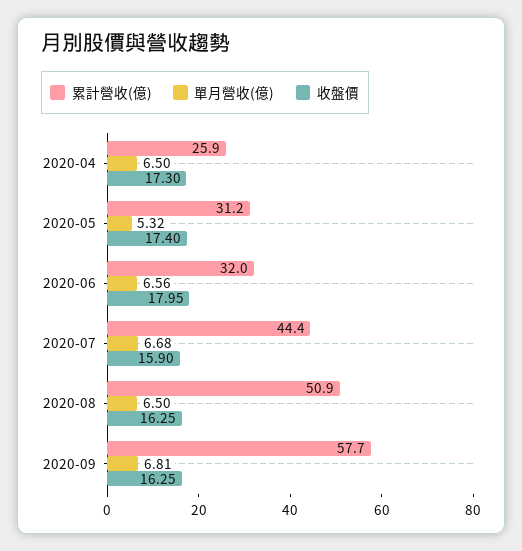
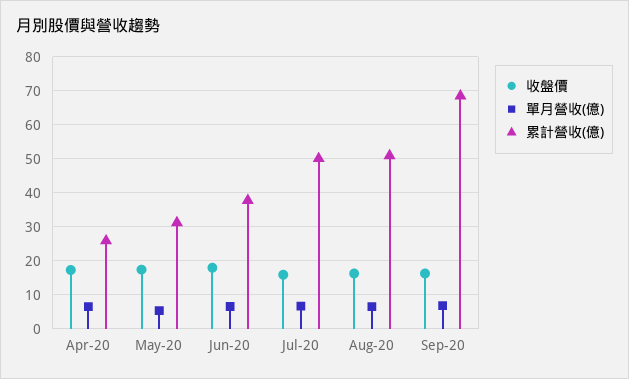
累計營收(億), 2020-06: 32 -> 38
累計營收(億), 2020-07: 44.4 -> 50
累計營收(億), 2020-09: 57.7 -> 68

